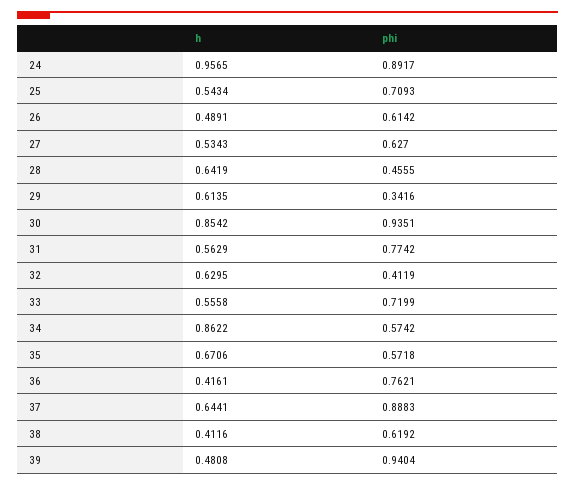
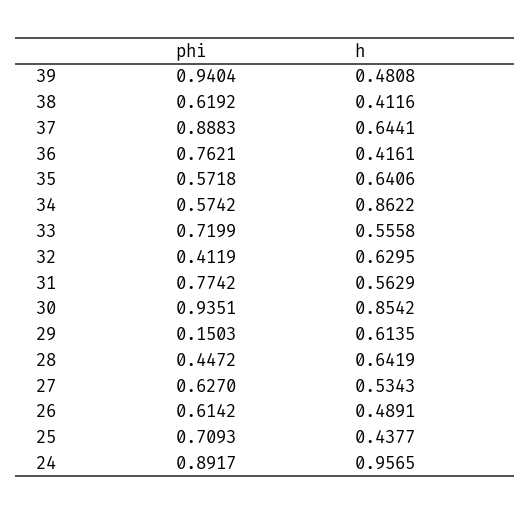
h, 25: 0.5434 -> 0.4377
phi, 28: 0.4555 -> 0.4472
phi, 29: 0.3416 -> 0.1503
h, 35: 0.6706 -> 0.6406

